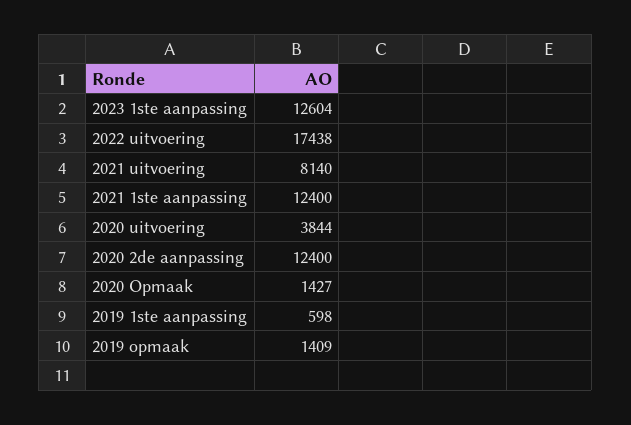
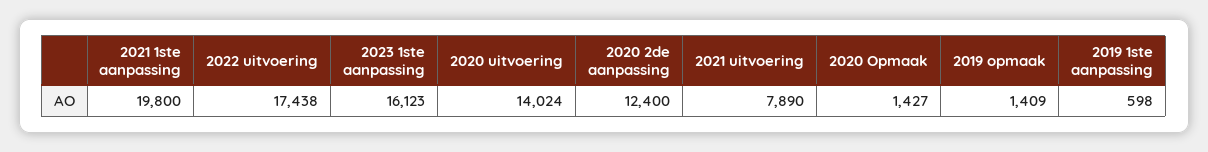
2023 1ste aanpassing: 12604 -> 16123
2021 uitvoering: 8140 -> 7890
2021 1ste aanpassing: 12400 -> 19800
2020 uitvoering: 3844 -> 14024

